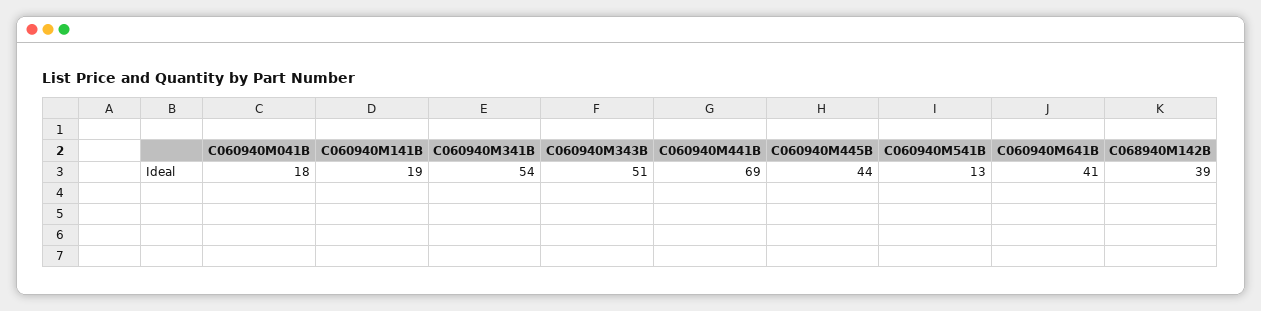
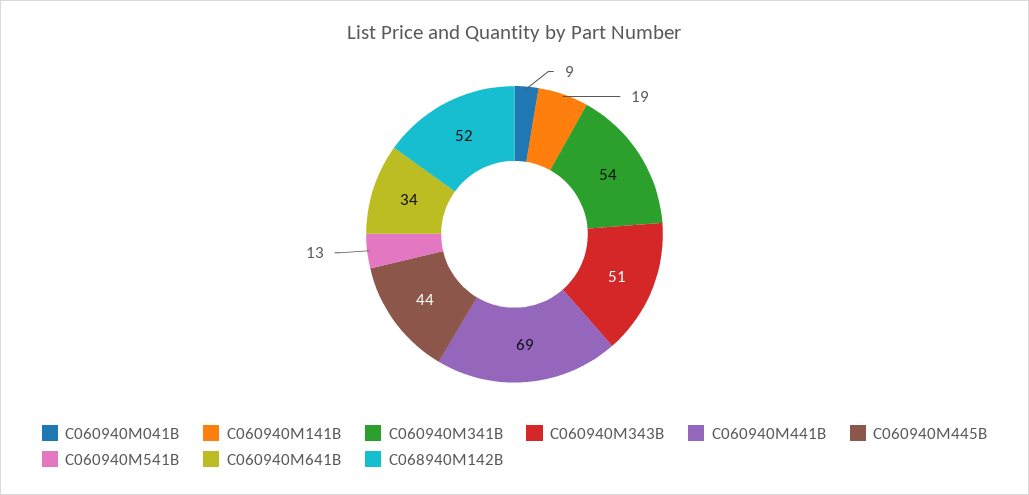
C060940M041B: 18 -> 9
C060940M641B: 41 -> 34
C068940M142B: 39 -> 52

